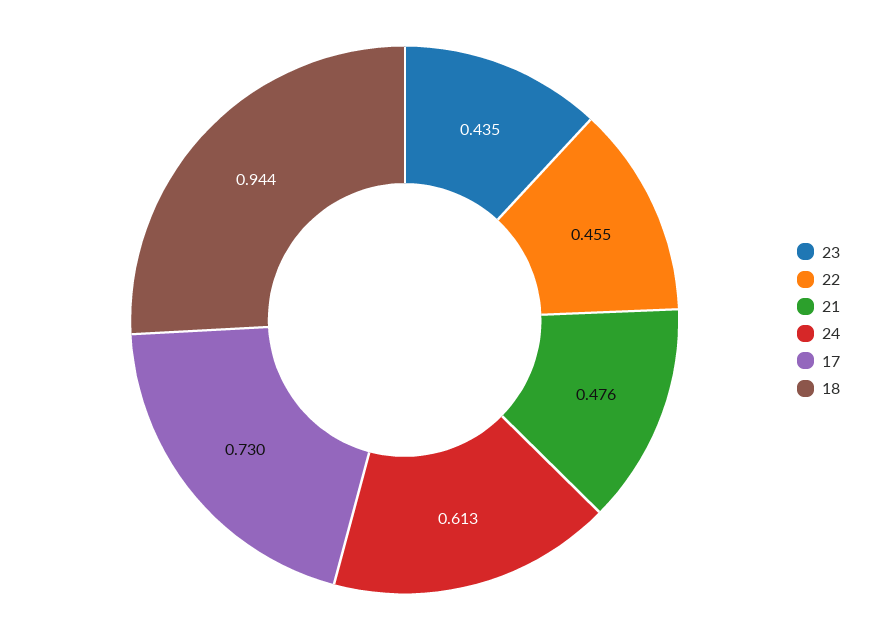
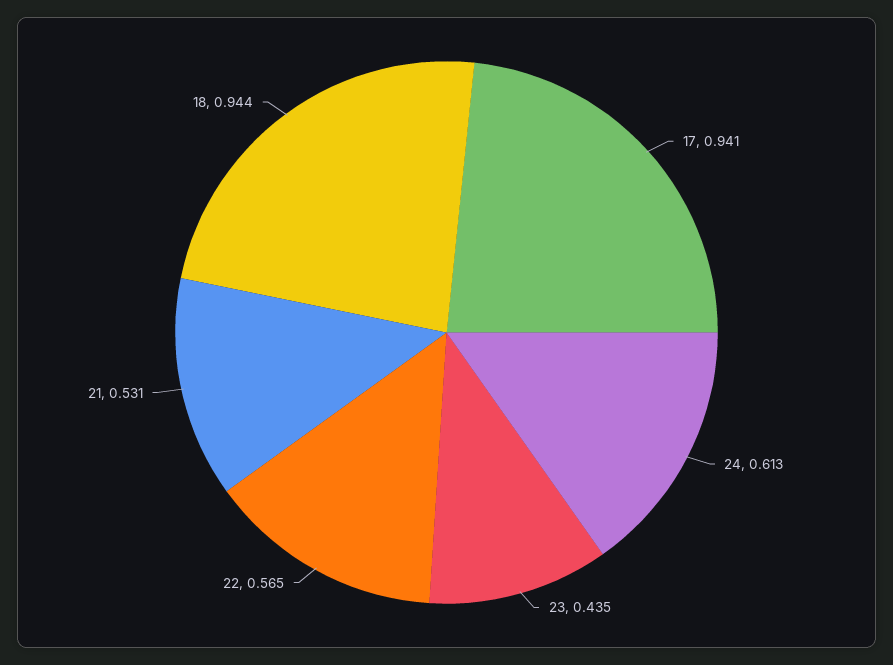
22: 0.455 -> 0.565
21: 0.476 -> 0.531
17: 0.73 -> 0.941

